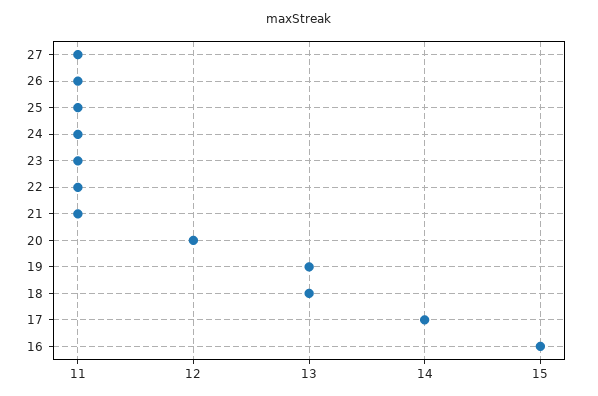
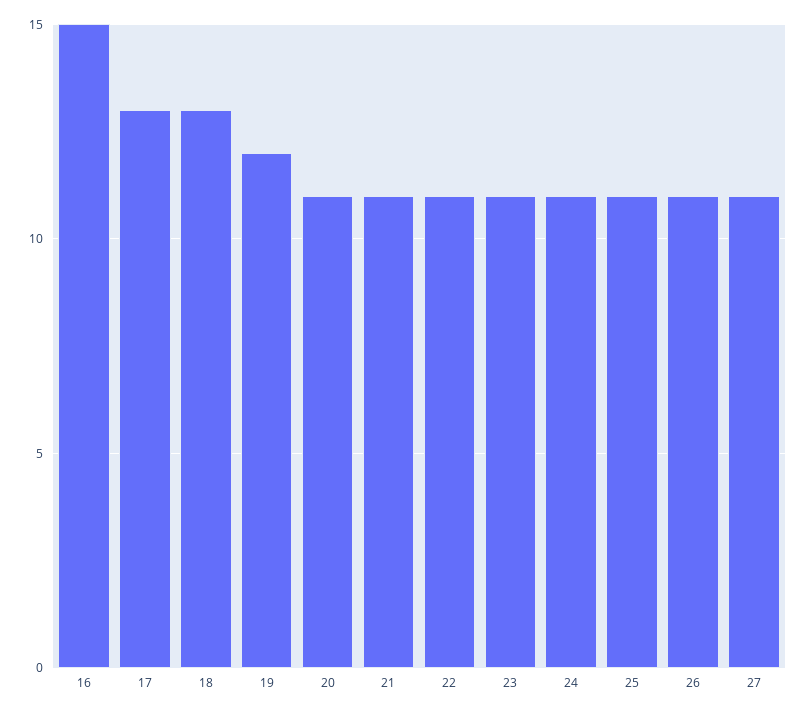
20: 12 -> 11
19: 13 -> 12
17: 14 -> 13

